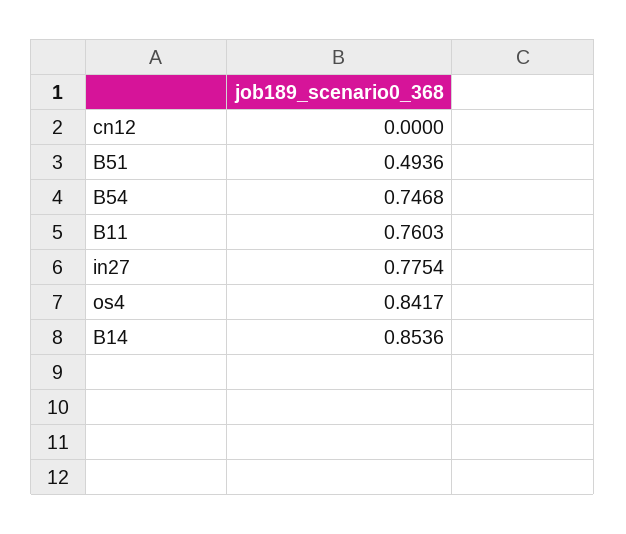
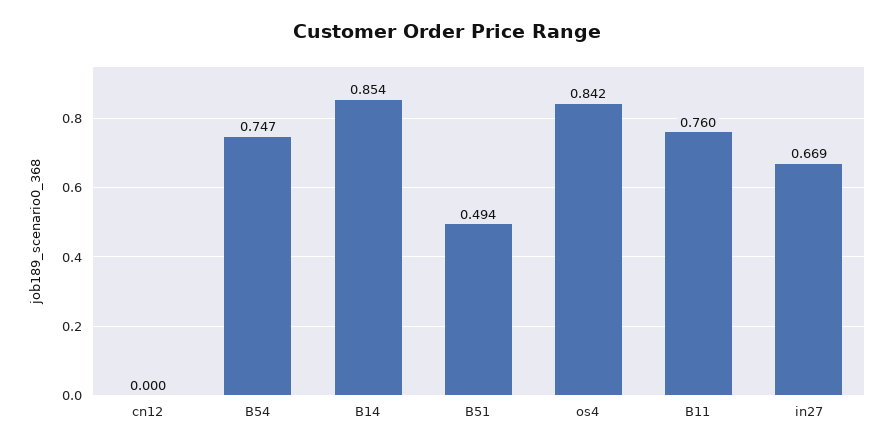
in27: 0.7754 -> 0.669

